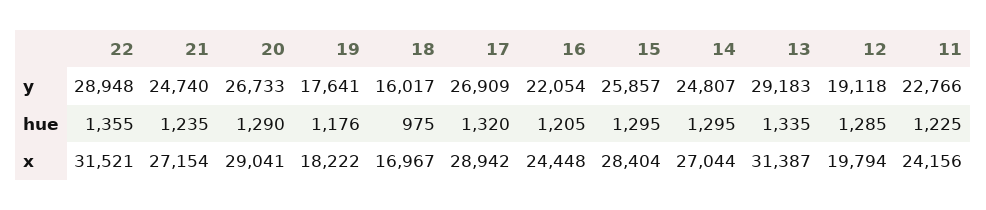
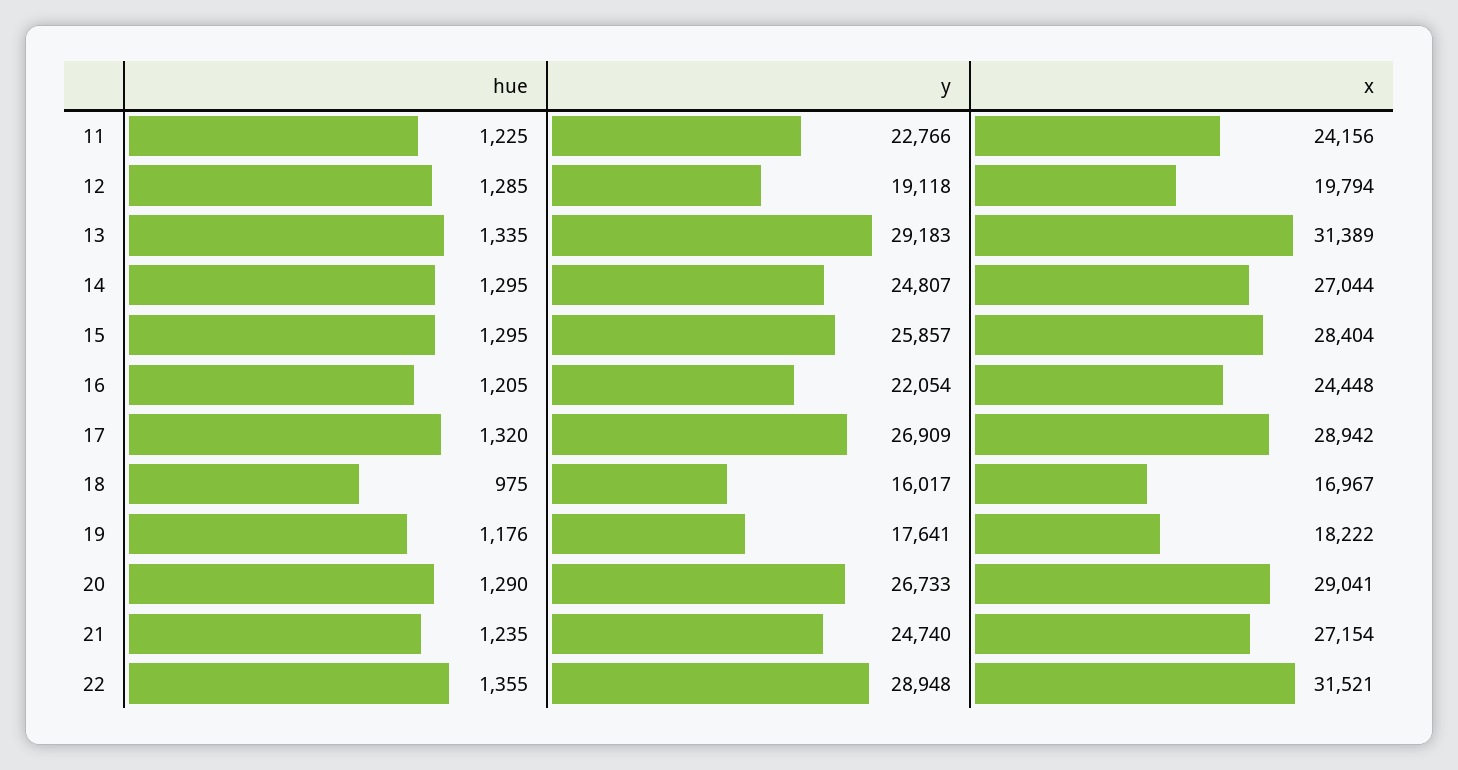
13, x: 31387 -> 31389

